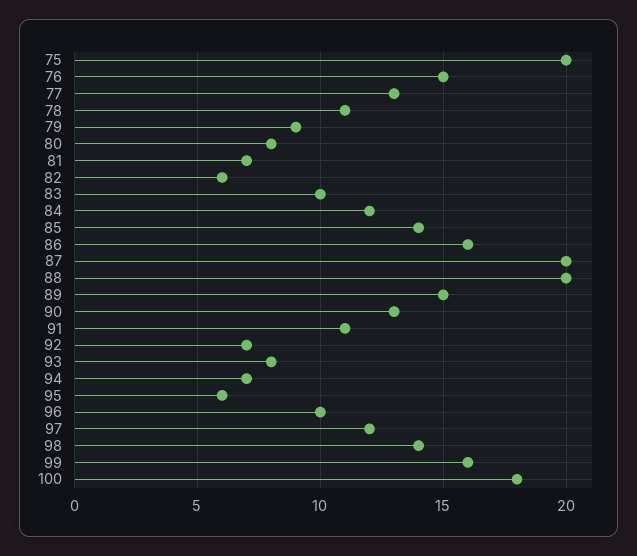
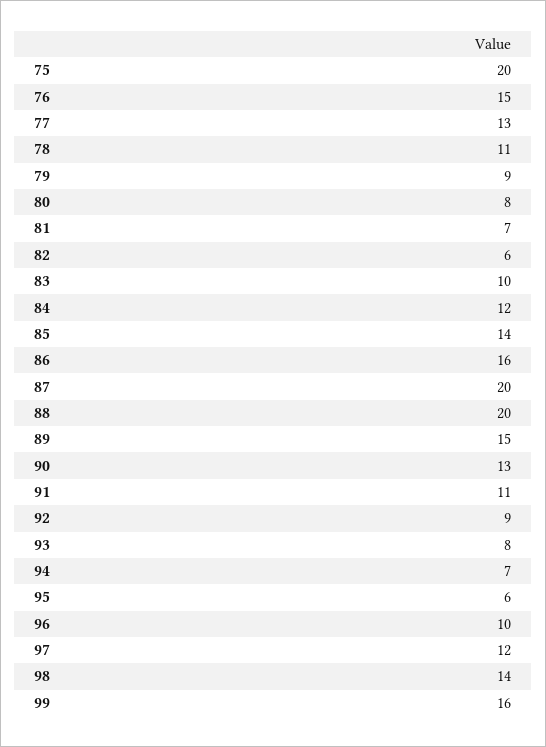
92: 7 -> 9
100: 18 -> none

